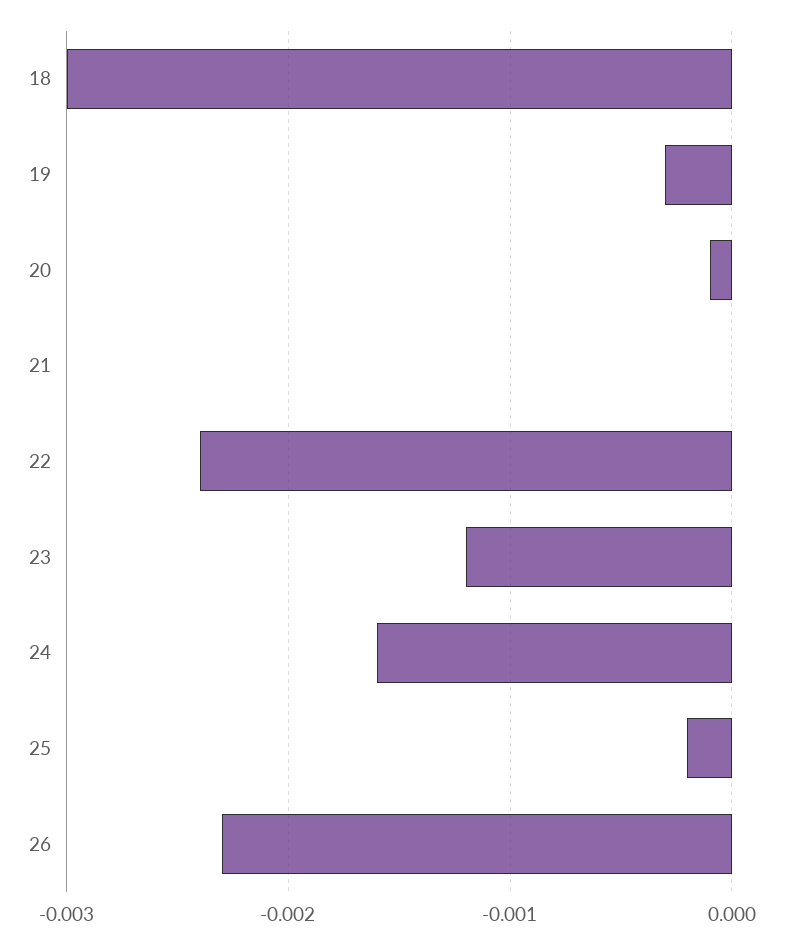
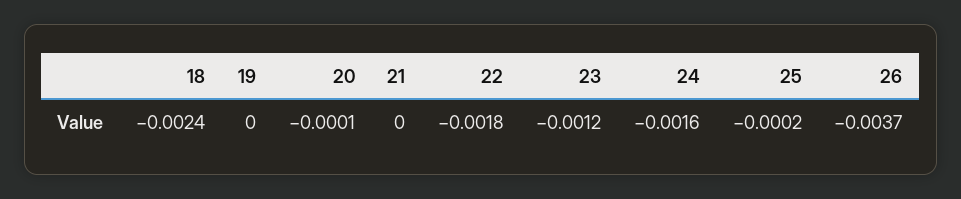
18: -0.003 -> -0.0024
19: -0.0003 -> 0
22: -0.0024 -> -0.0018
26: -0.0023 -> -0.0037

